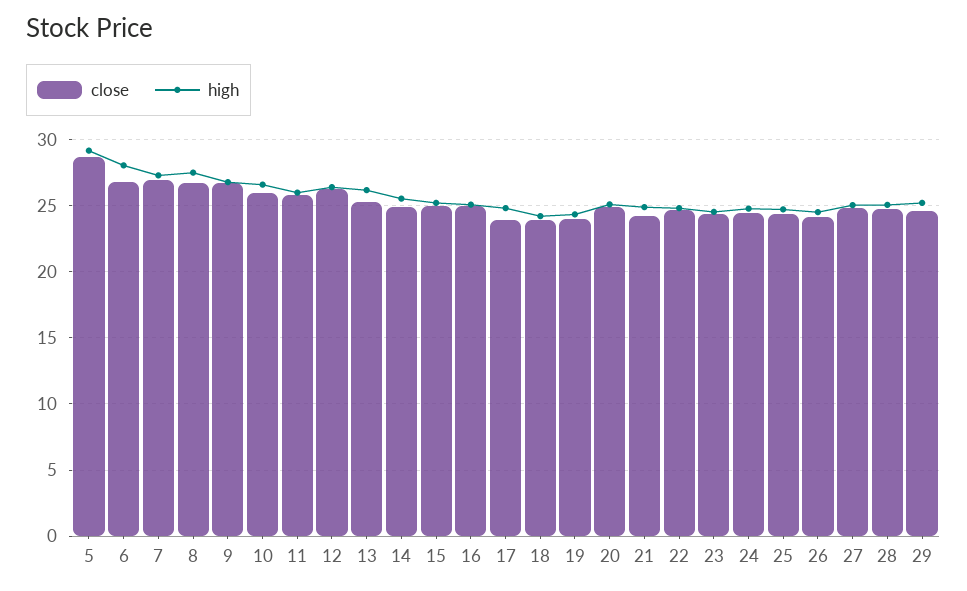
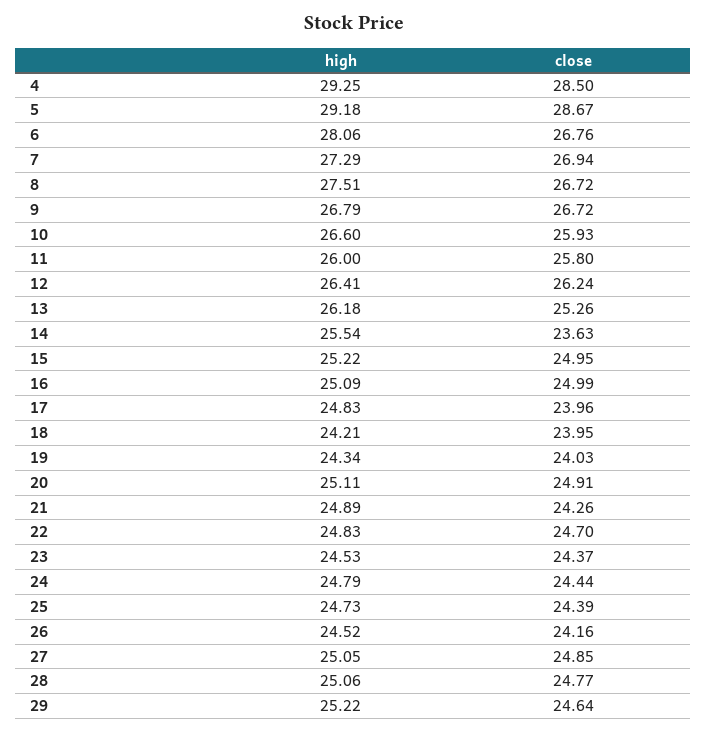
close, 14: 25 -> 23.63
high, 4: none -> 29.25
close, 4: none -> 28.5

